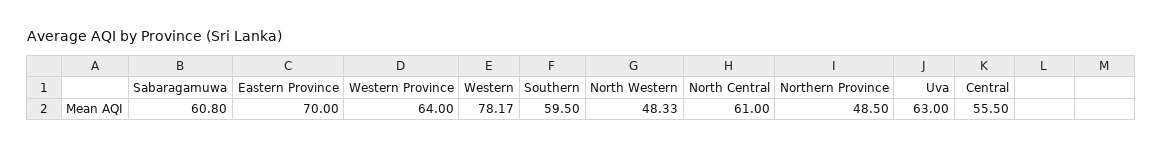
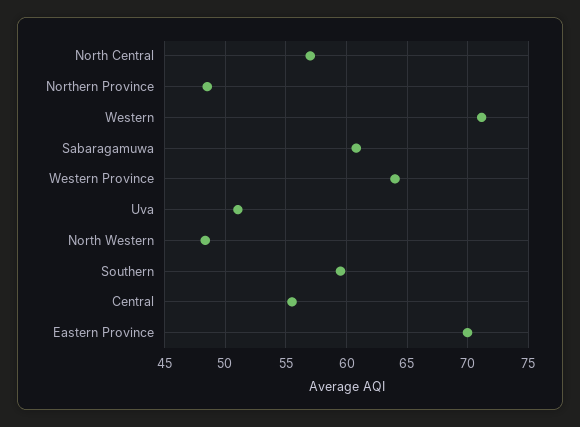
Western: 78.17 -> 71
North Central: 61 -> 57
Uva: 63 -> 51

